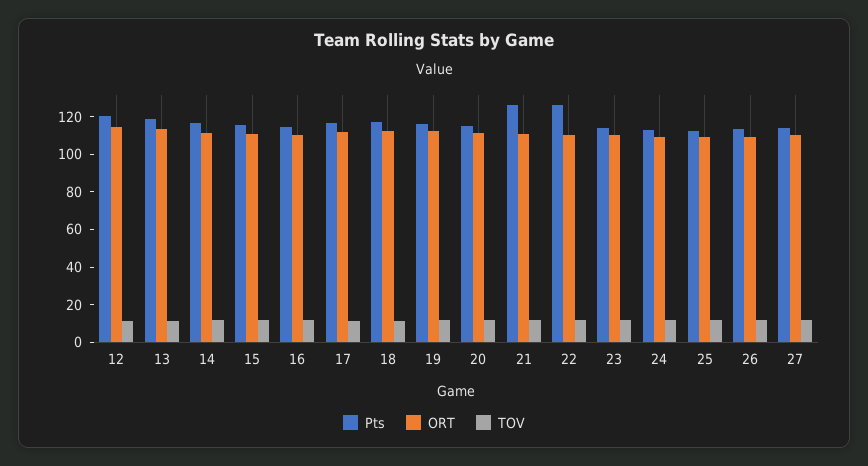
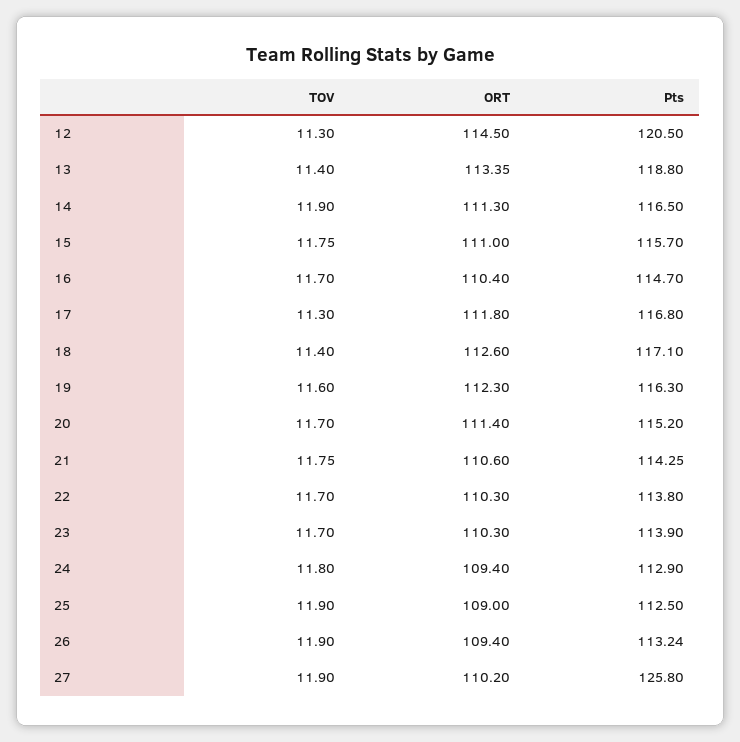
Pts, 21: 125 -> 114.25
Pts, 22: 125 -> 113.8
Pts, 27: 115 -> 125.8

